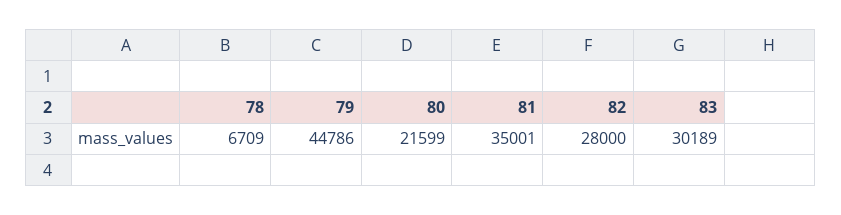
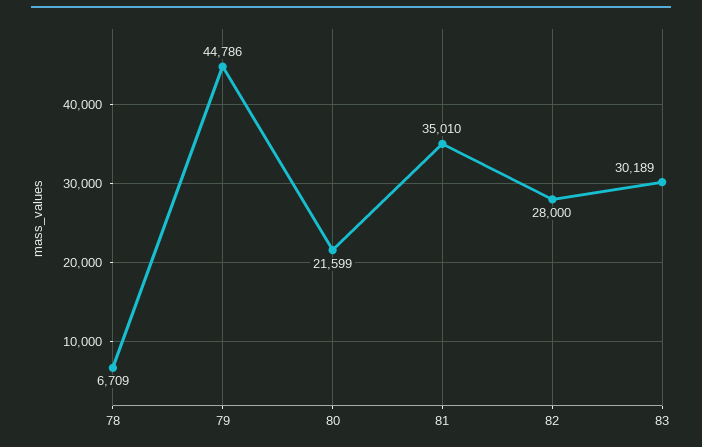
81: 35001 -> 35010

